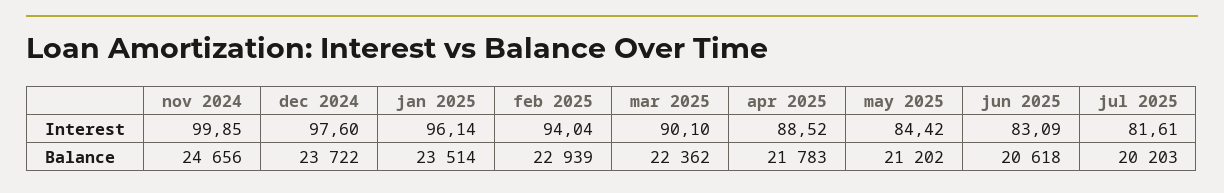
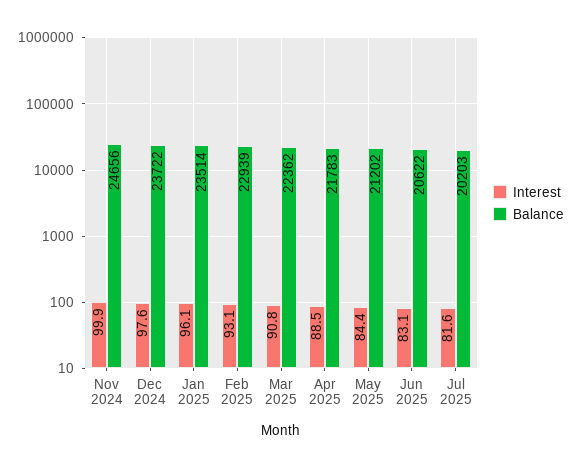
Interest, feb 2025: 94.04 -> 93.1
Interest, mar 2025: 90.1 -> 90.8
Balance, jun 2025: 20618 -> 20622

